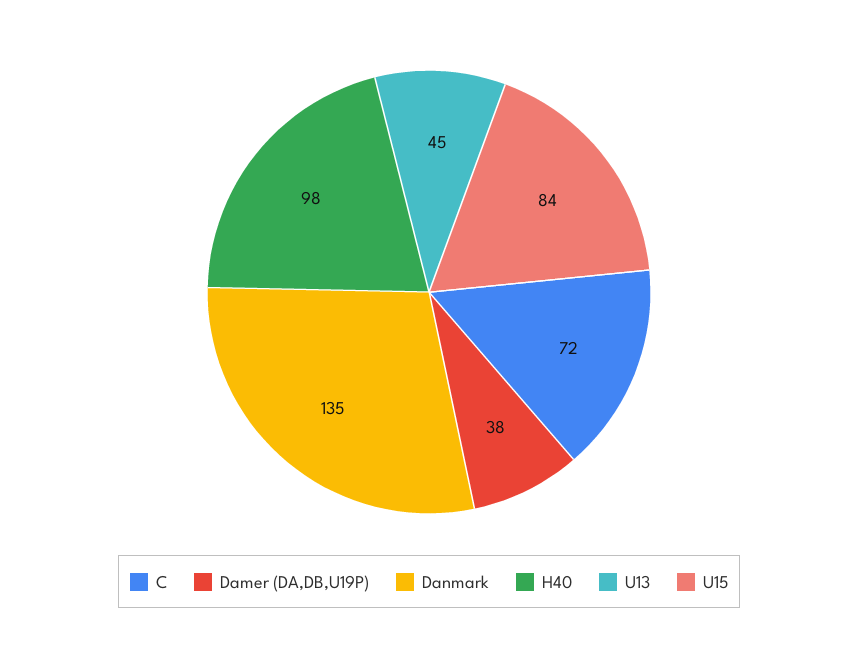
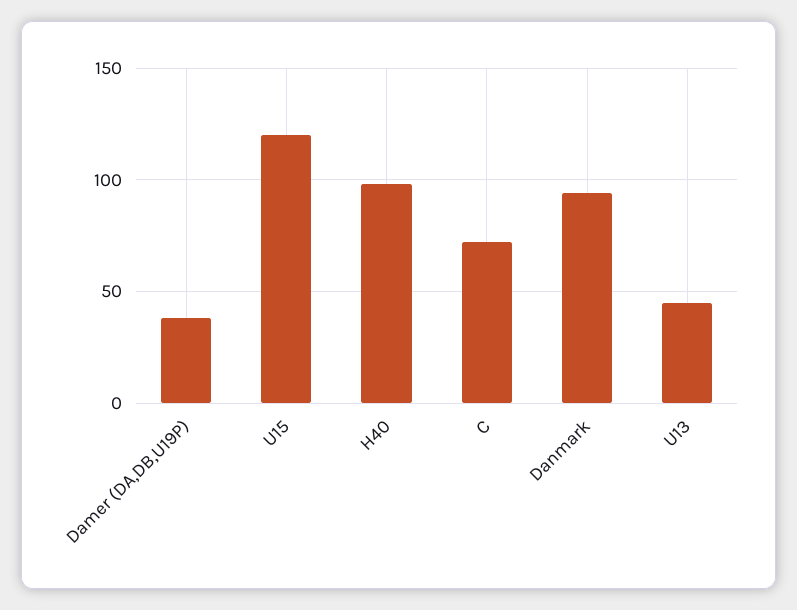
Danmark: 135 -> 95
U15: 84 -> 120

